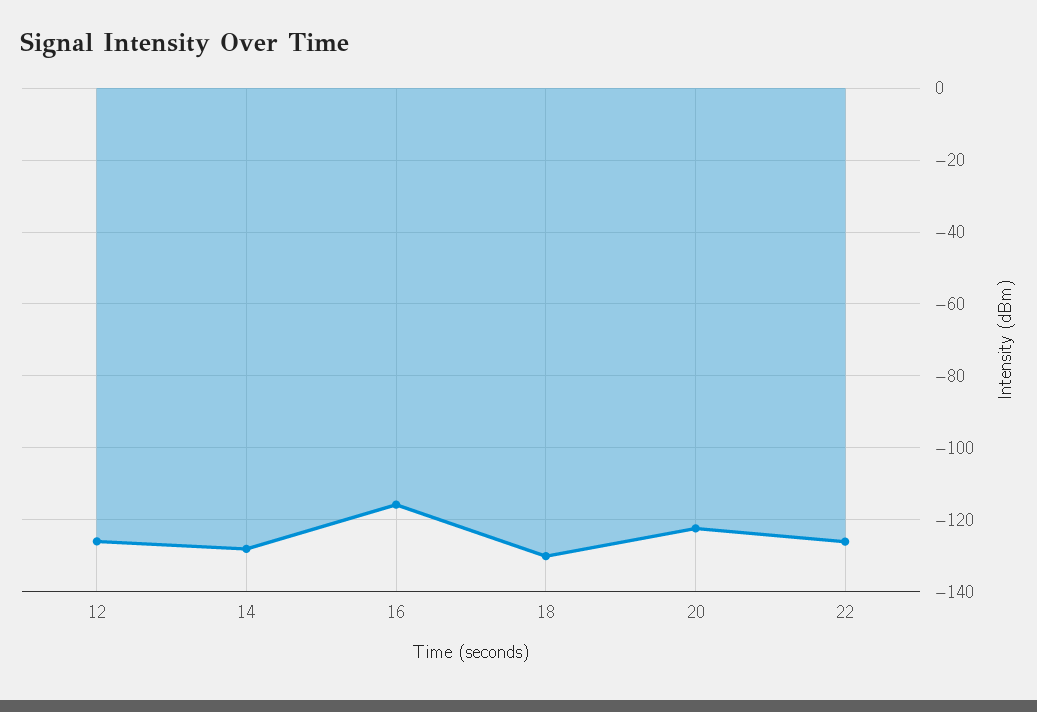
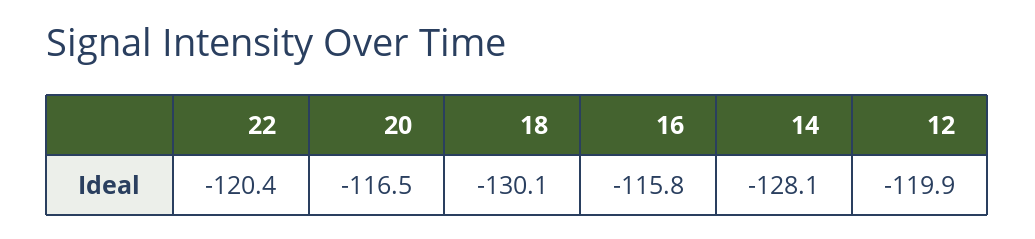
12: -126 -> -119.9
20: -122 -> -116.5
22: -126 -> -120.4

